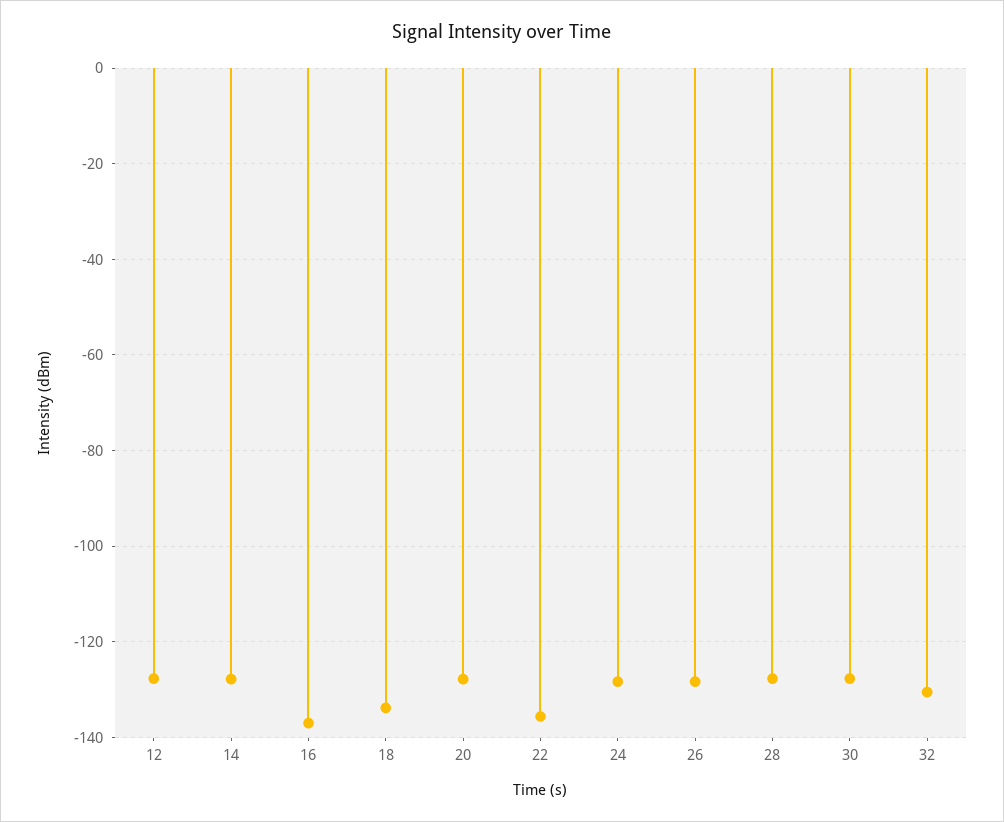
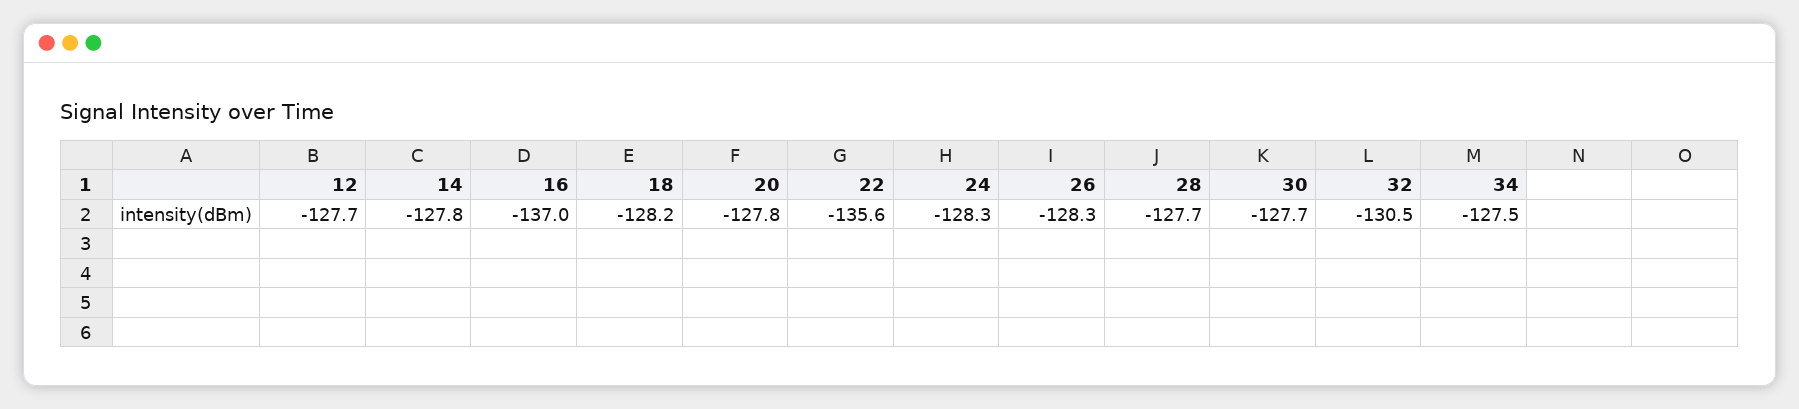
18: -134 -> -128.2
34: none -> -127.5

